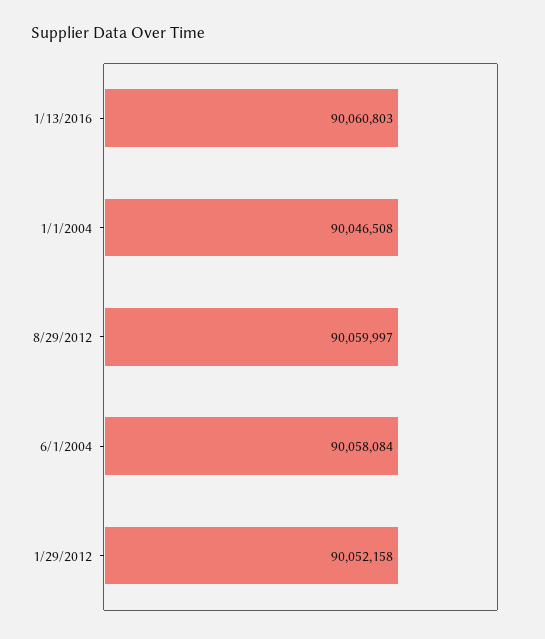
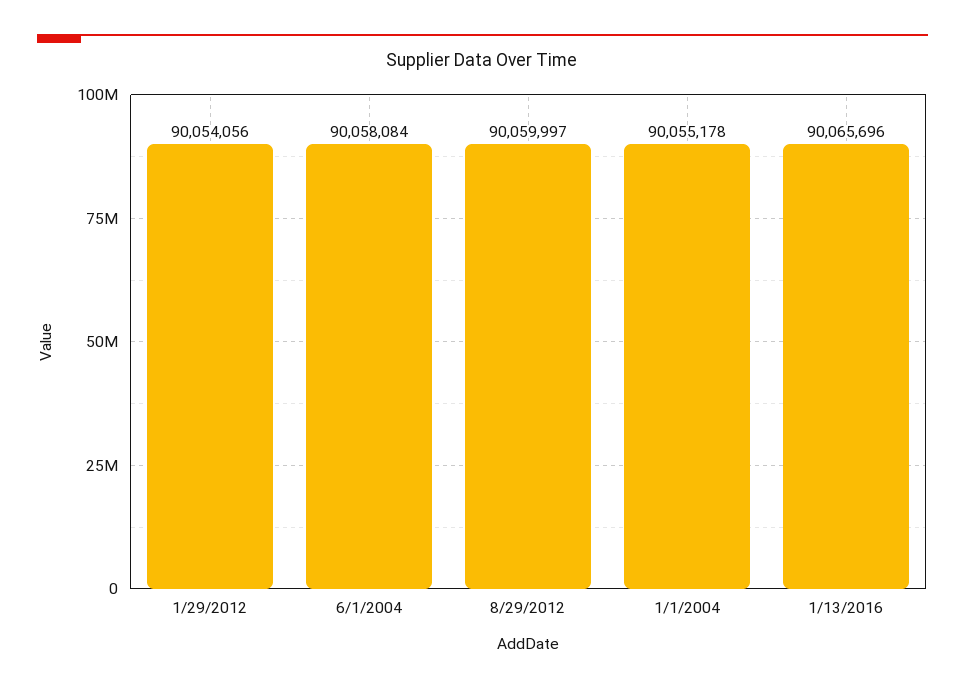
1/13/2016: 90060803 -> 90065696
1/1/2004: 90046508 -> 90055178
1/29/2012: 90052158 -> 90054056

